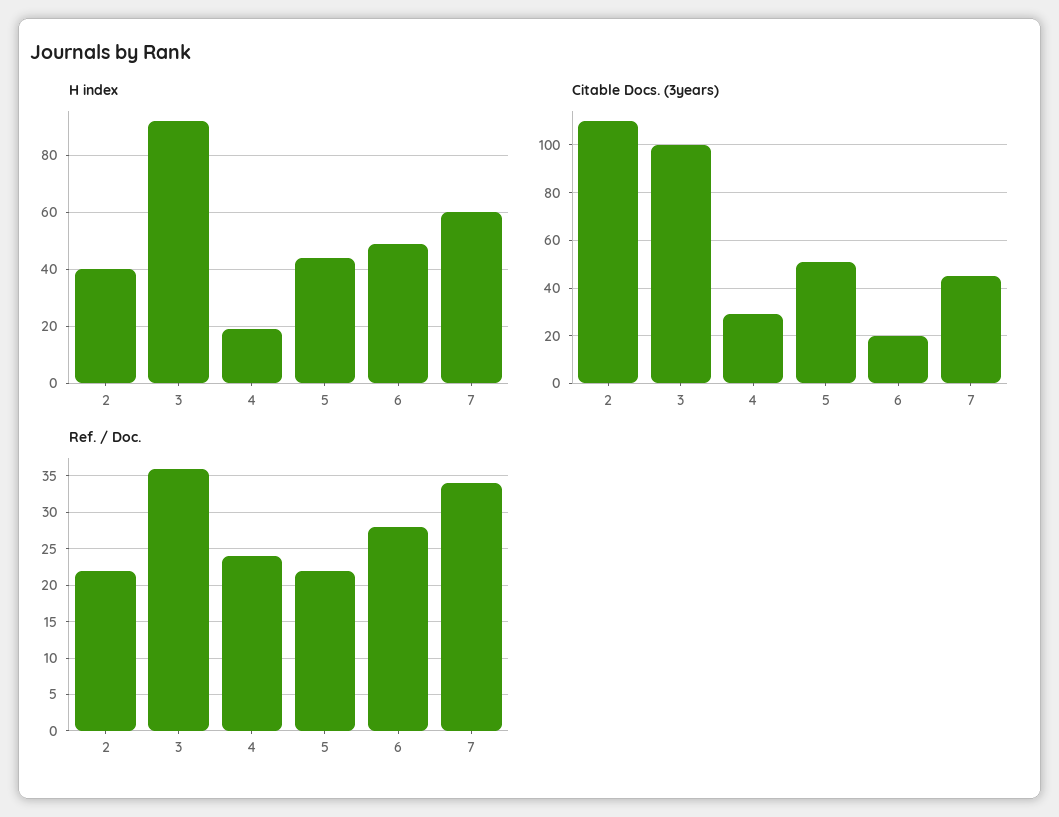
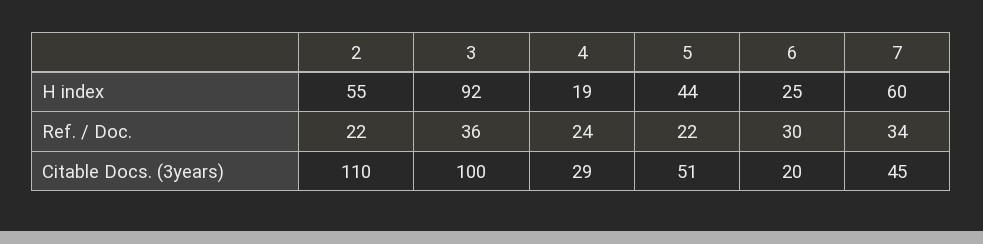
H index, 2: 40 -> 55
H index, 6: 50 -> 25
Ref. / Doc., 6: 28 -> 30

